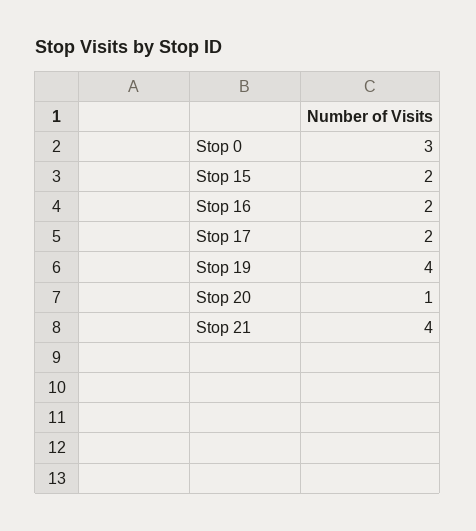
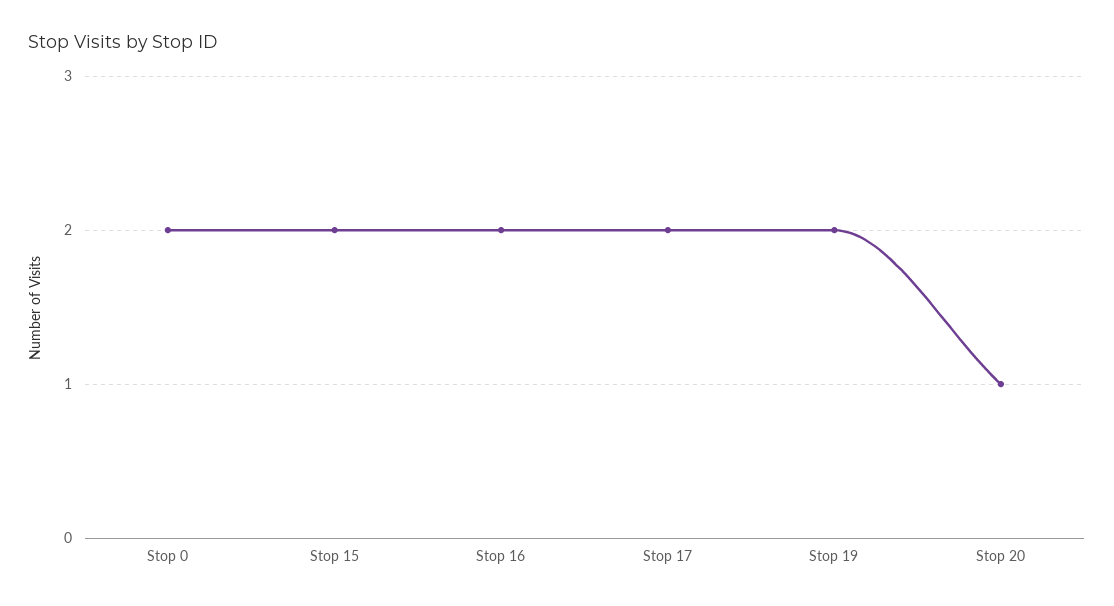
Stop 0: 3 -> 2
Stop 19: 4 -> 2
Stop 21: 4 -> none

